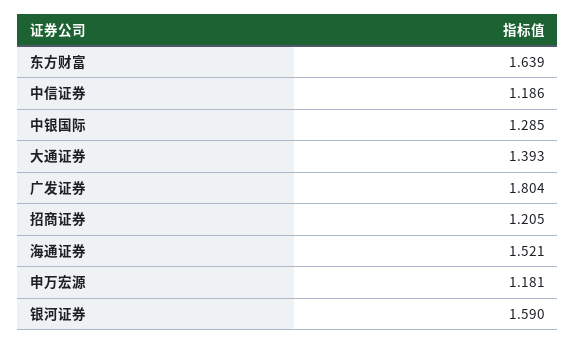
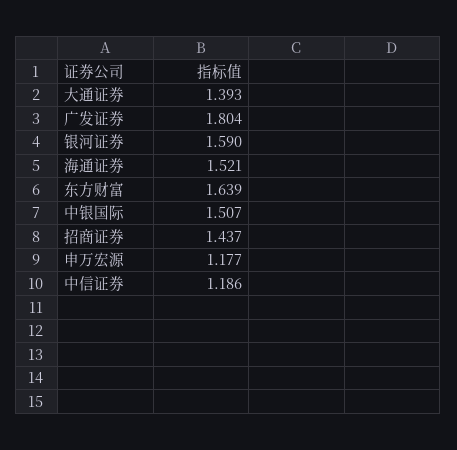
中银国际: 1.285 -> 1.507
招商证券: 1.205 -> 1.437
申万宏源: 1.181 -> 1.177

